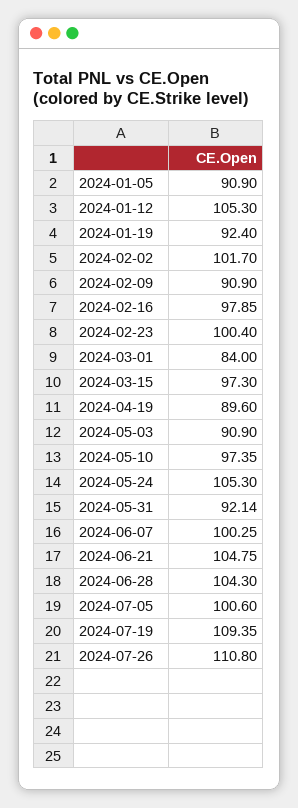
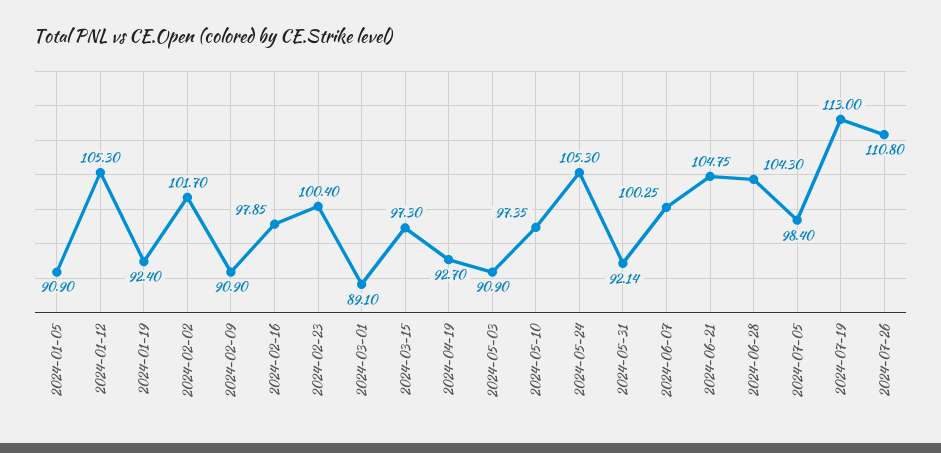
2024-03-01: 84 -> 89.1
2024-04-19: 89.6 -> 92.7
2024-07-05: 100.6 -> 98.4
2024-07-19: 109.35 -> 113

